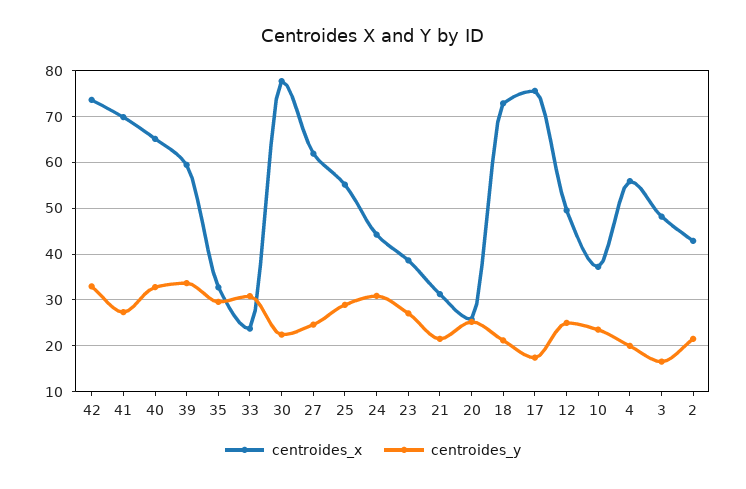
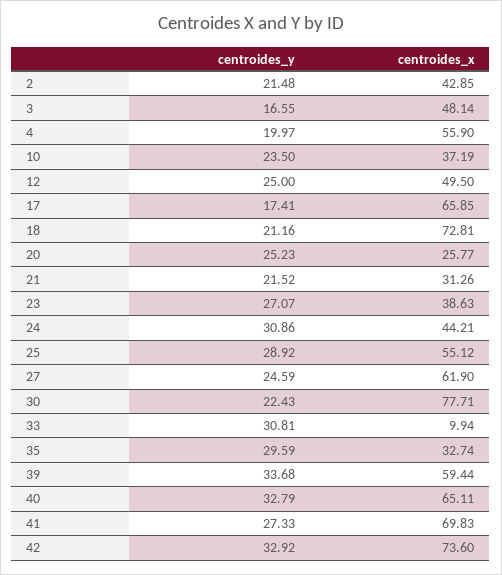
centroides_x, 33: 24 -> 9.94
centroides_x, 17: 76 -> 65.85

